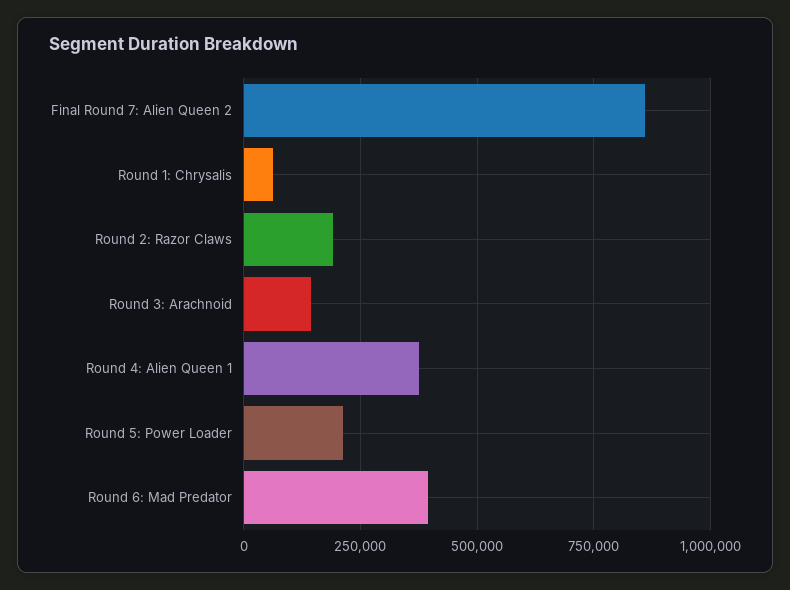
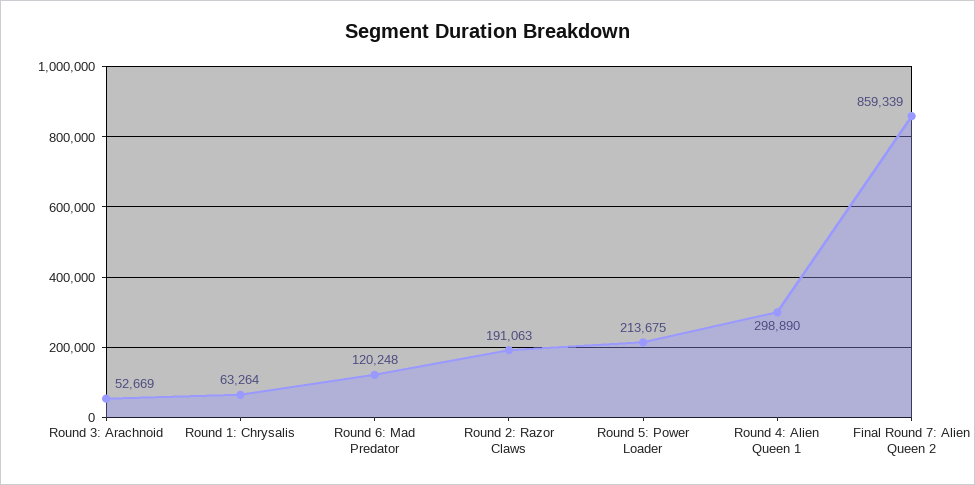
Round 3: Arachnoid: 150000 -> 52669
Round 4: Alien Queen 1: 375000 -> 298890
Round 6: Mad Predator: 400000 -> 120248

